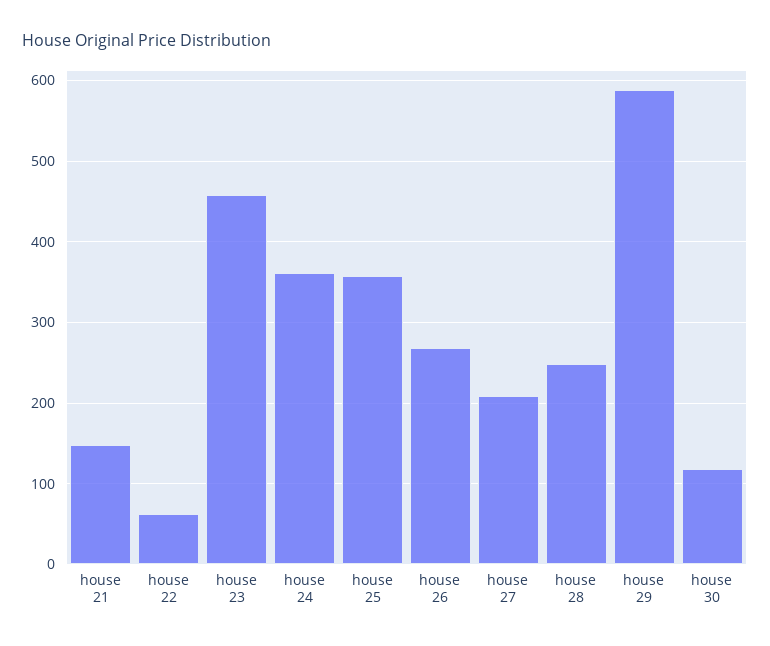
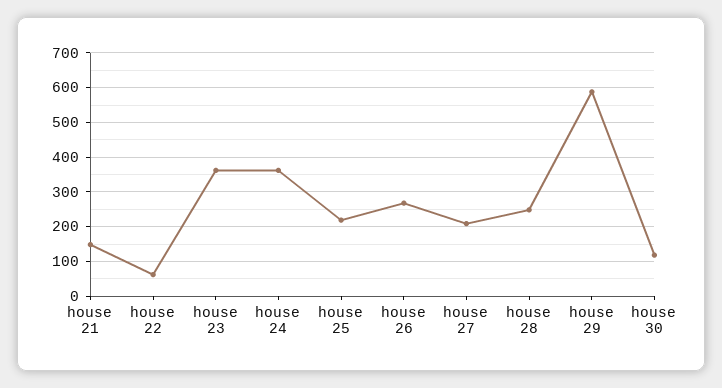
house 23: 460 -> 360
house 25: 360 -> 220

